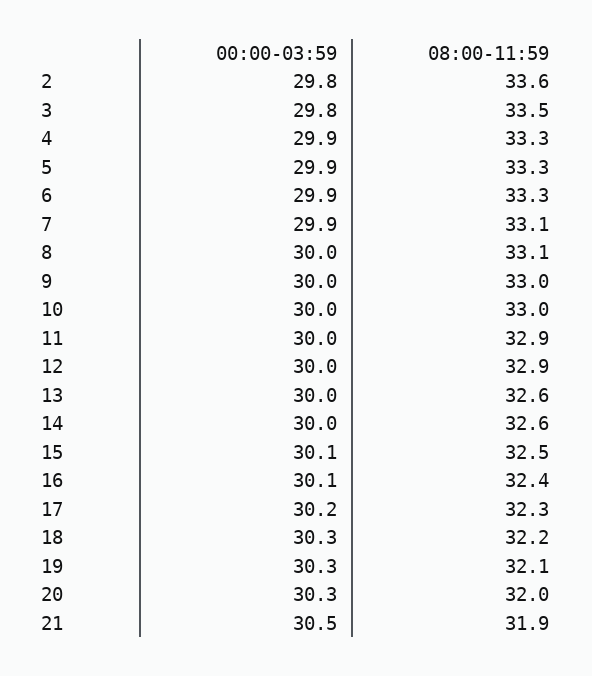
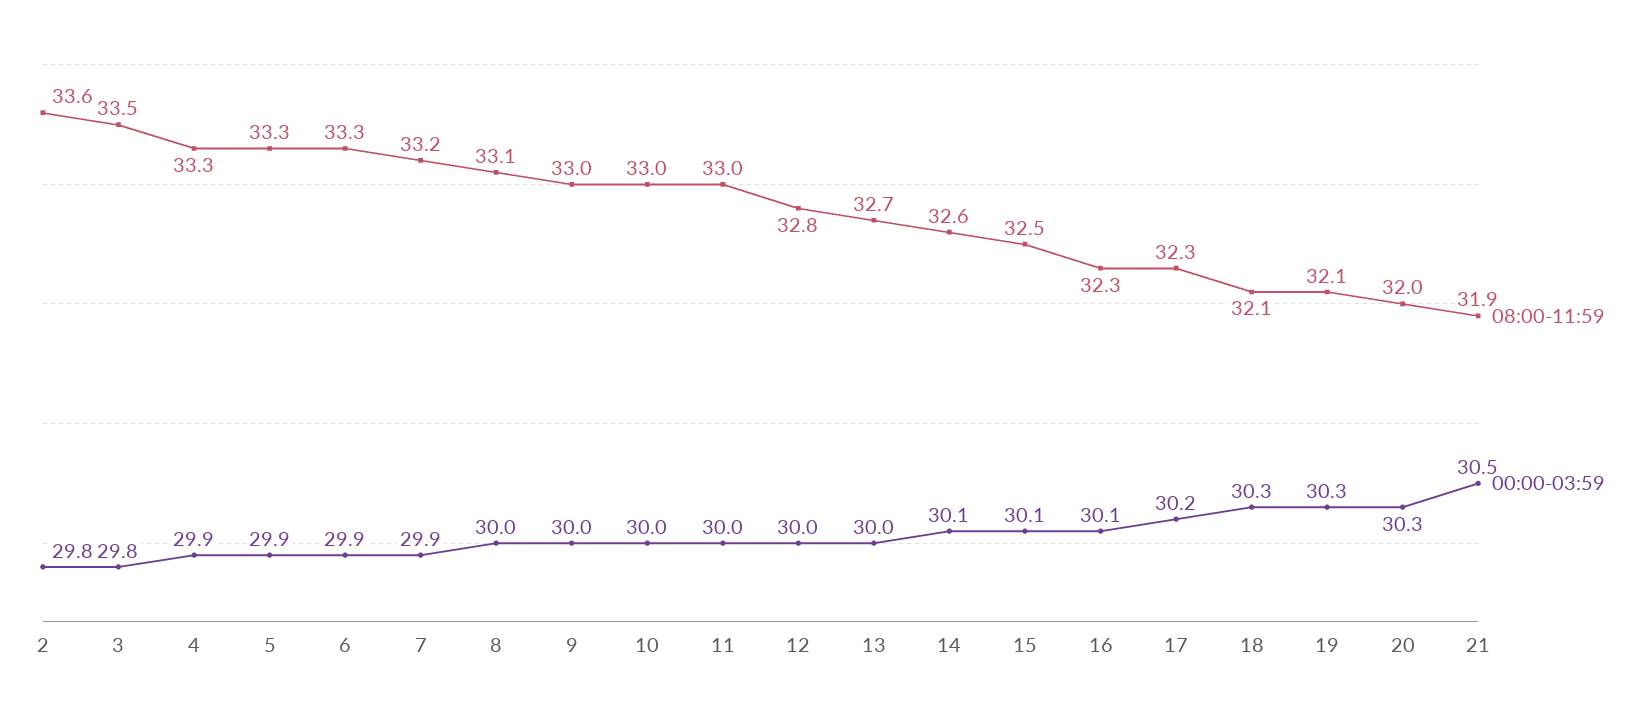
08:00-11:59, 7: 33.1 -> 33.2
08:00-11:59, 11: 32.9 -> 33
08:00-11:59, 12: 32.9 -> 32.8
08:00-11:59, 13: 32.6 -> 32.7
00:00-03:59, 14: 30 -> 30.1
08:00-11:59, 16: 32.4 -> 32.3
08:00-11:59, 18: 32.2 -> 32.1

